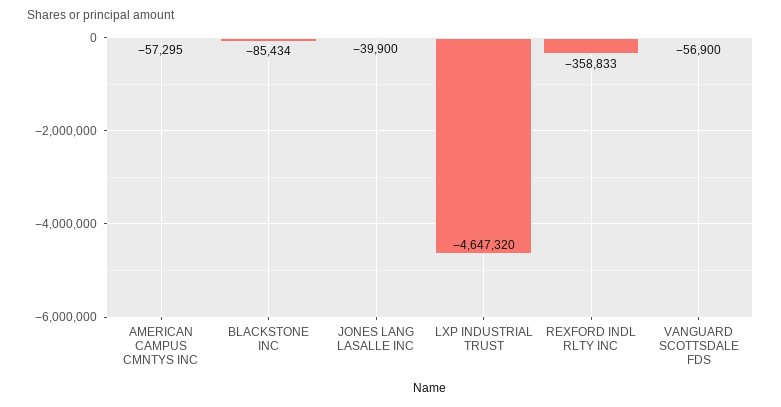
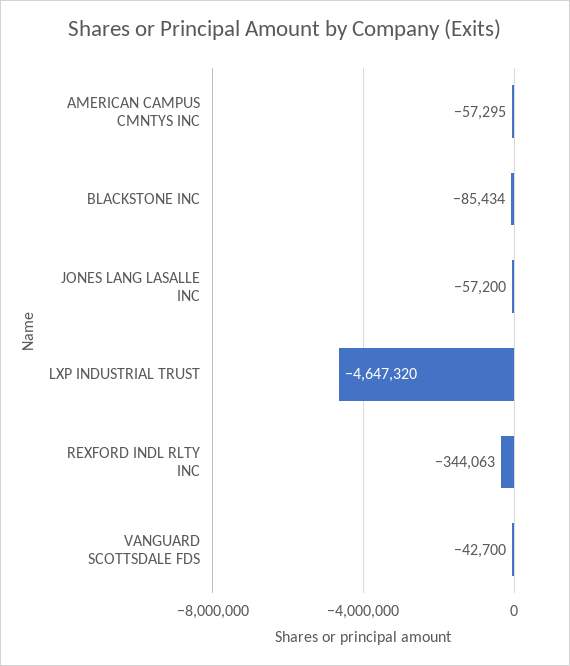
JONES LANG LASALLE INC: -39900 -> -57200
REXFORD INDL RLTY INC: -358833 -> -344063
VANGUARD SCOTTSDALE FDS: -56900 -> -42700

